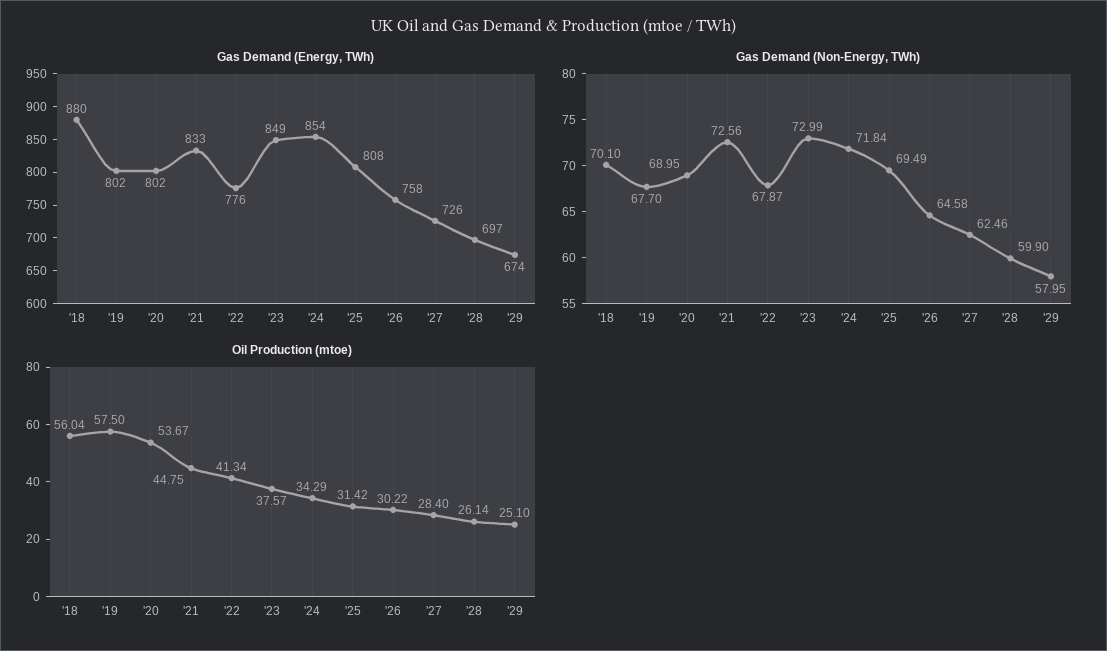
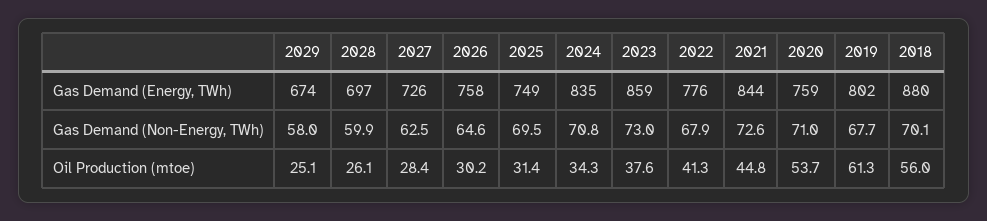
Gas Demand (Energy, TWh), '20: 802 -> 759
Gas Demand (Energy, TWh), '21: 833 -> 844
Gas Demand (Energy, TWh), '23: 849 -> 859
Gas Demand (Energy, TWh), '24: 854 -> 835
Gas Demand (Energy, TWh), '25: 808 -> 749
Gas Demand (Non-Energy, TWh), '20: 68.95 -> 71
Gas Demand (Non-Energy, TWh), '24: 71.84 -> 70.8
Oil Production (mtoe), '19: 57.5 -> 61.3

